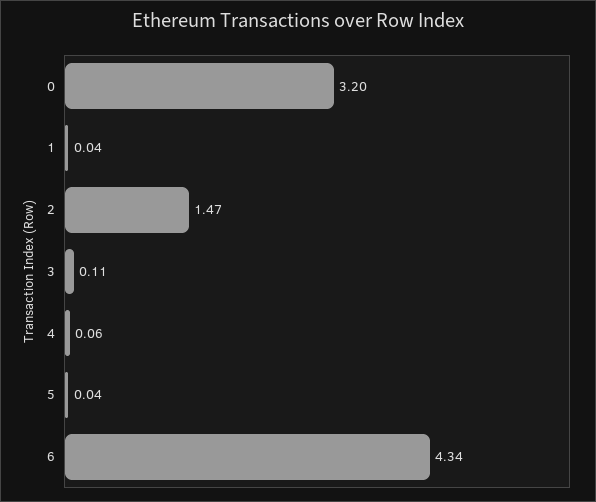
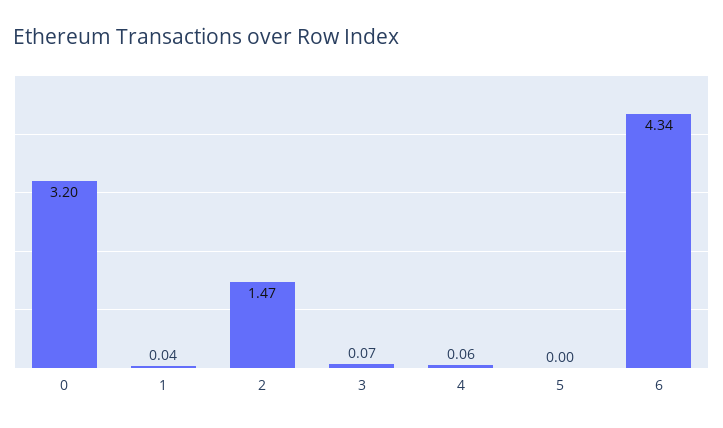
3: 0.11 -> 0.07
5: 0.04 -> 0

